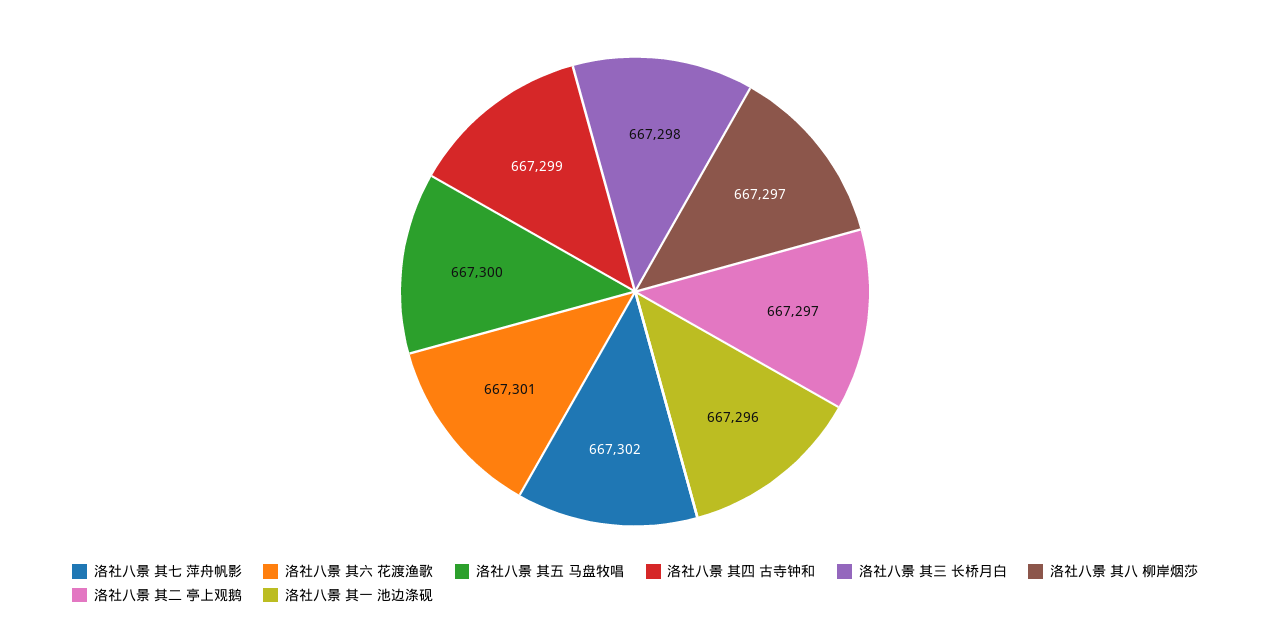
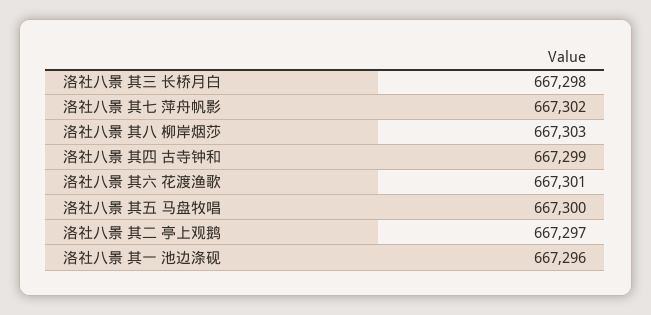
洛社八景 其八 柳岸烟莎: 667297 -> 667303

